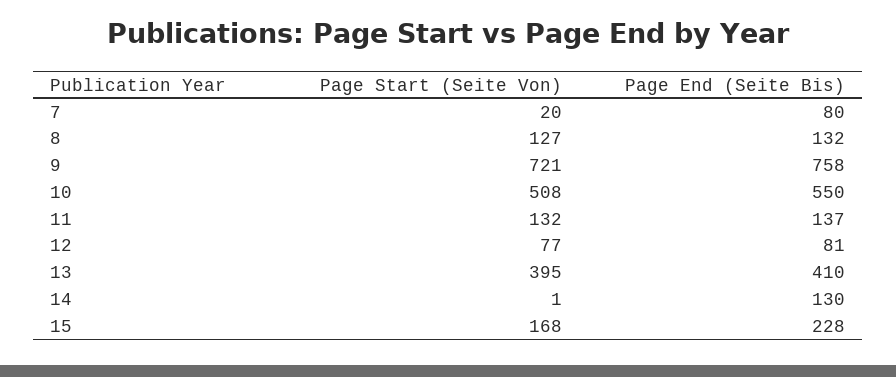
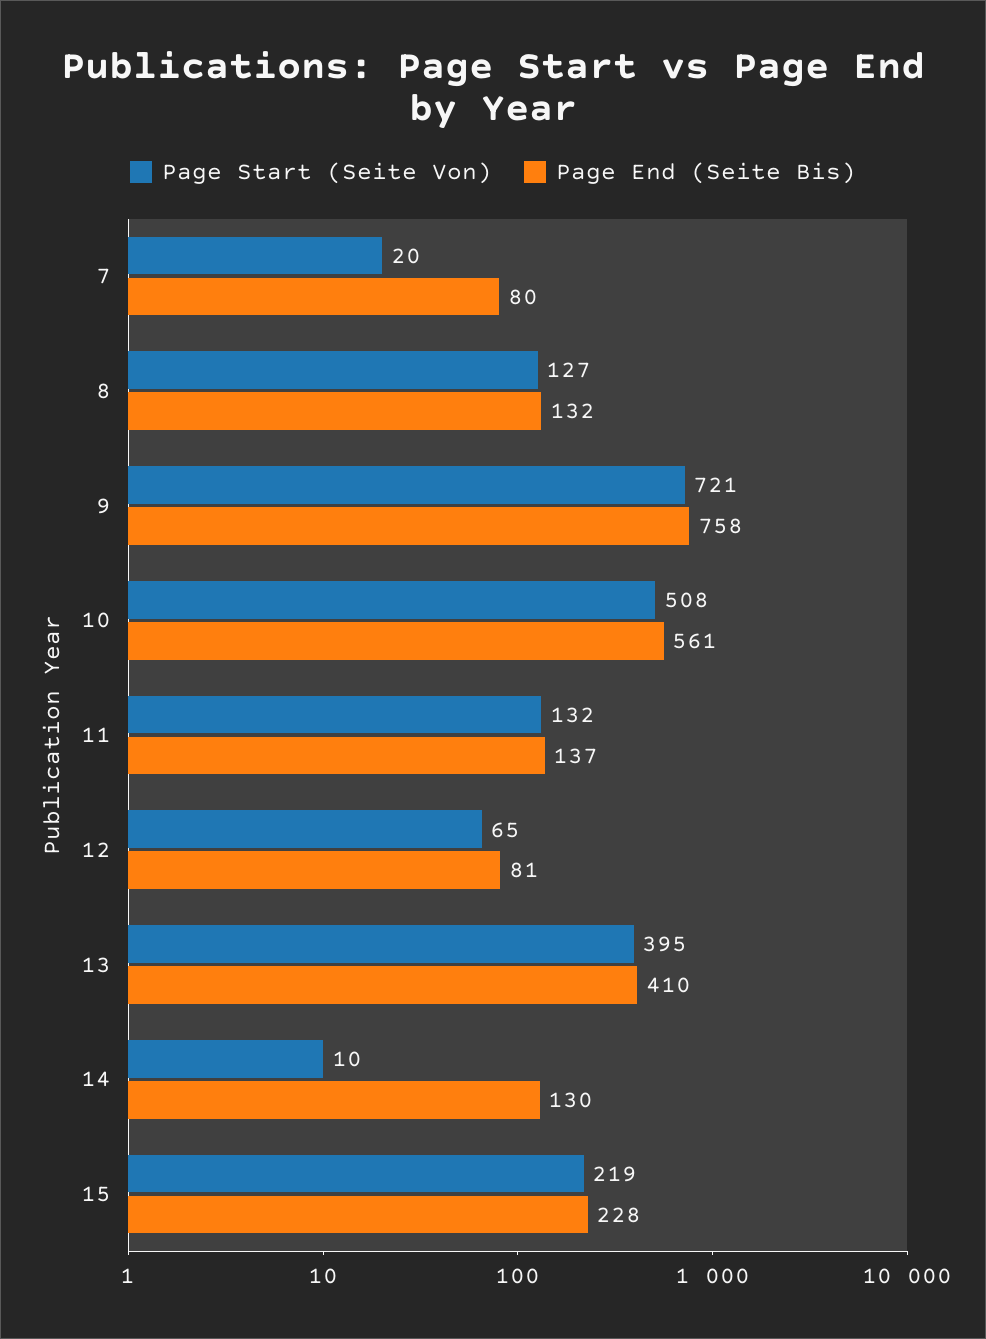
Page End (Seite Bis), 10: 550 -> 561
Page Start (Seite Von), 12: 77 -> 65
Page Start (Seite Von), 14: 1 -> 10
Page Start (Seite Von), 15: 168 -> 219

